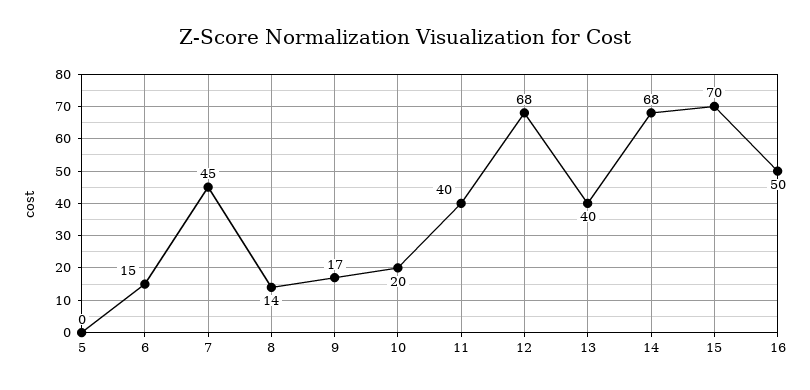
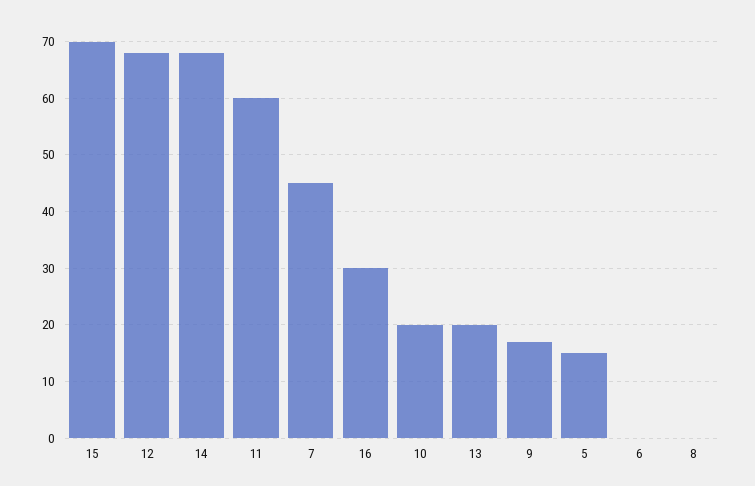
5: 0 -> 15
6: 15 -> 0
8: 14 -> 0
11: 40 -> 60
13: 40 -> 20
16: 50 -> 30

